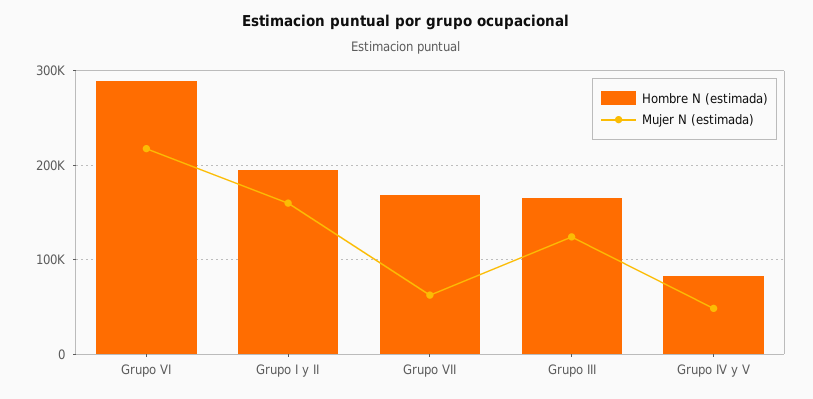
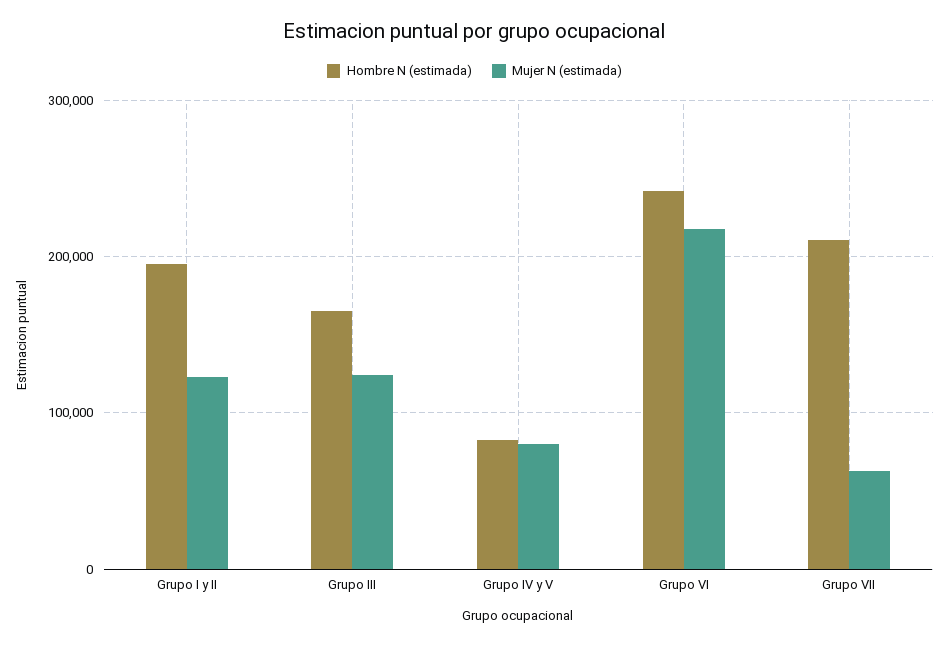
Hombre N (estimada), Grupo VI: 290000 -> 240000
Mujer N (estimada), Grupo I y II: 160000 -> 120000
Hombre N (estimada), Grupo VII: 170000 -> 210000
Mujer N (estimada), Grupo IV y V: 50000 -> 80000

